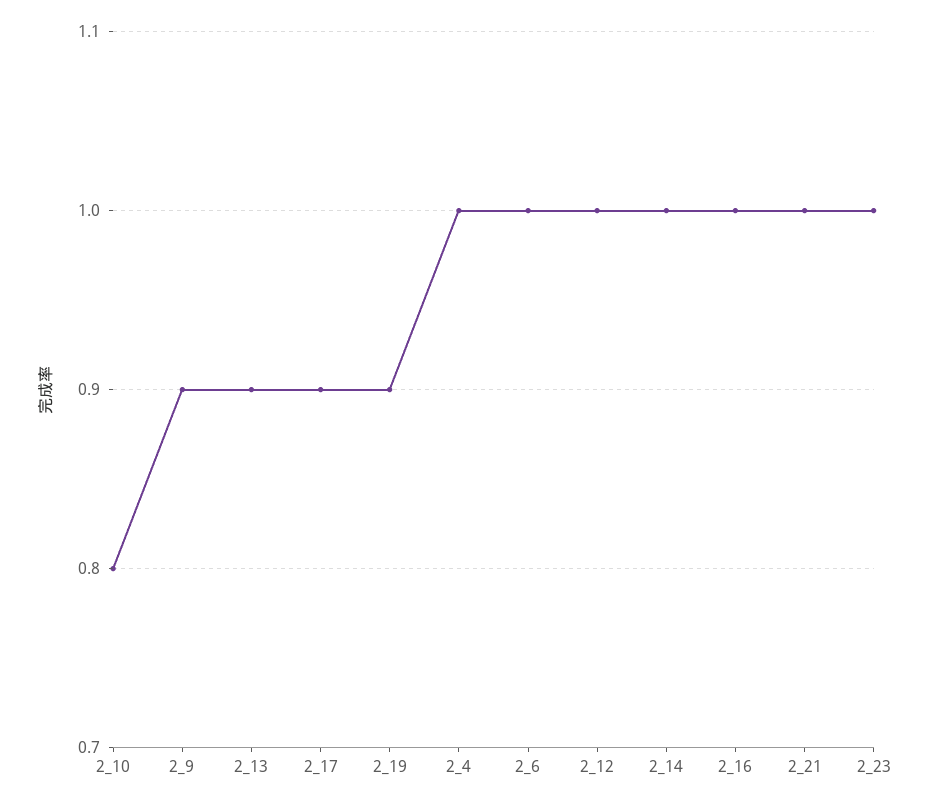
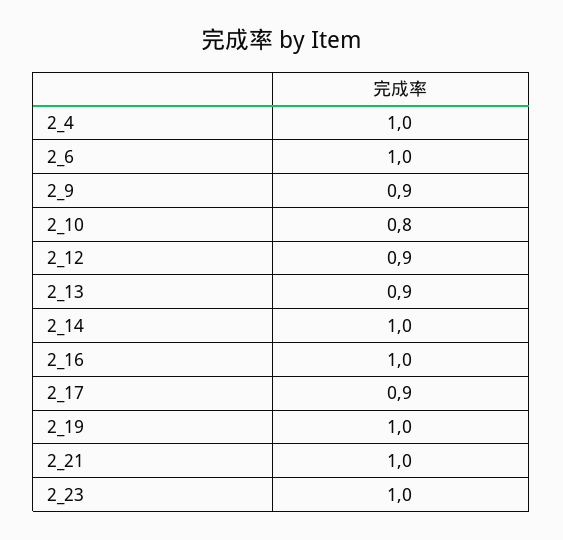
2_19: 0.9 -> 1
2_12: 1 -> 0.9

